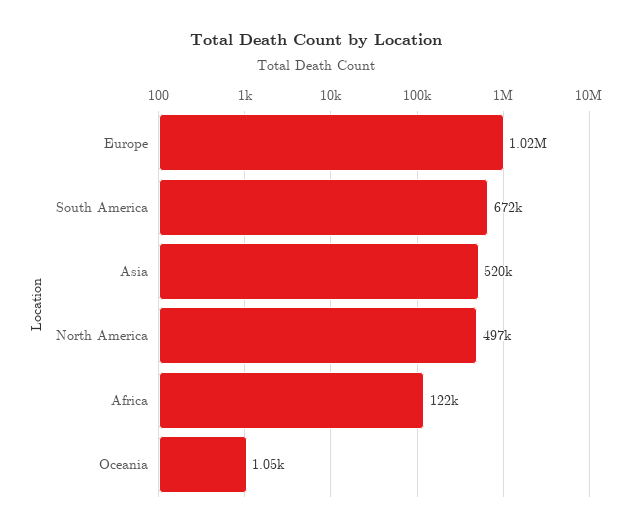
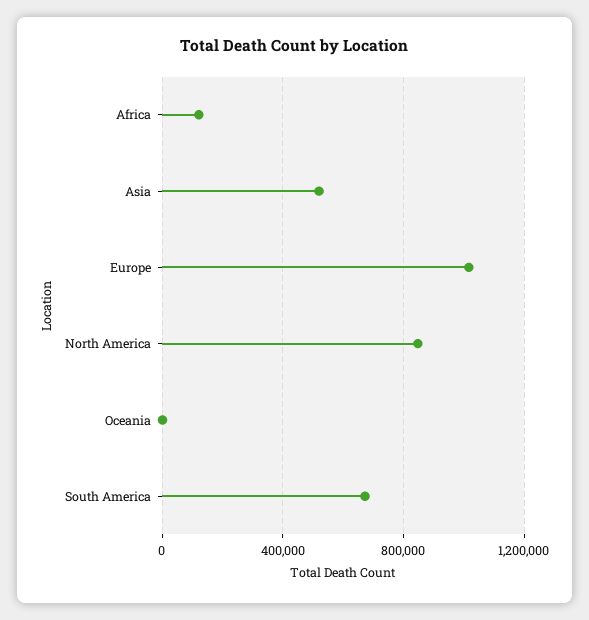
North America: 497000 -> 850000

